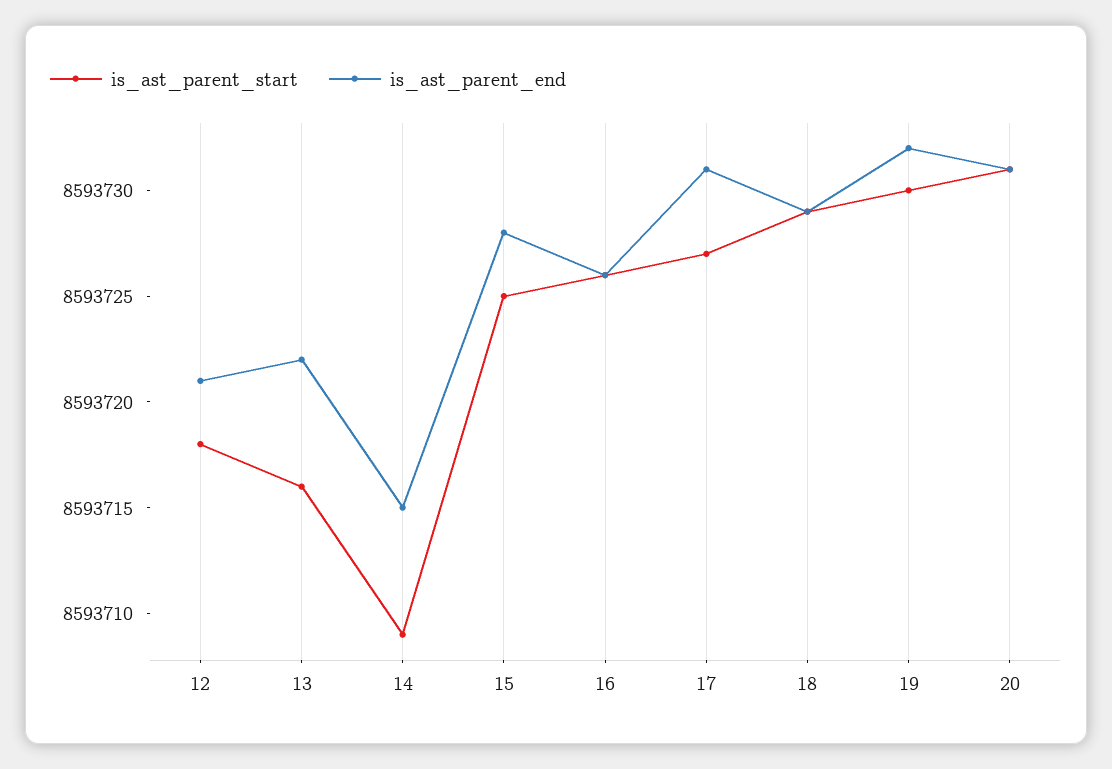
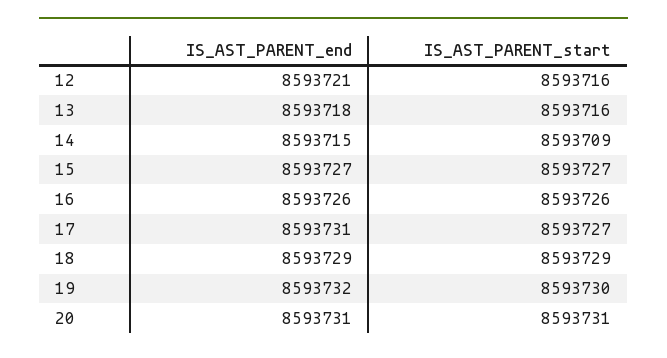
is_ast_parent_start, 12: 8593718 -> 8593716
is_ast_parent_end, 13: 8593722 -> 8593718
is_ast_parent_start, 15: 8593725 -> 8593727
is_ast_parent_end, 15: 8593728 -> 8593727

